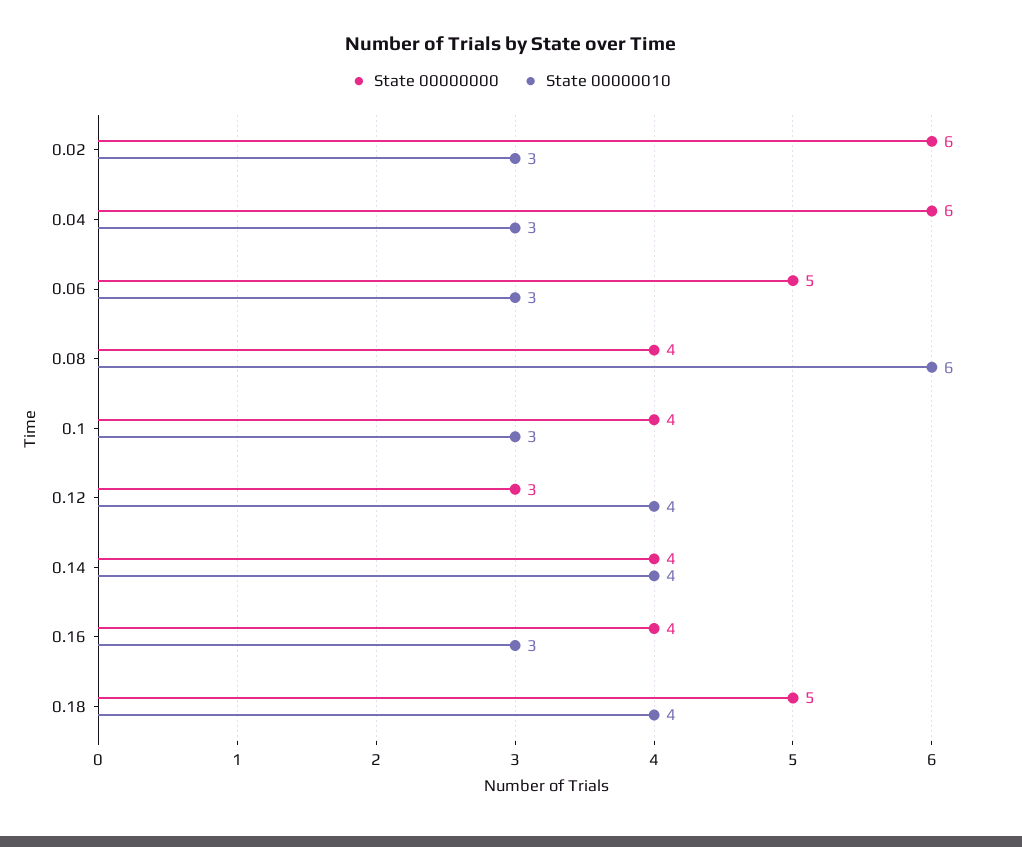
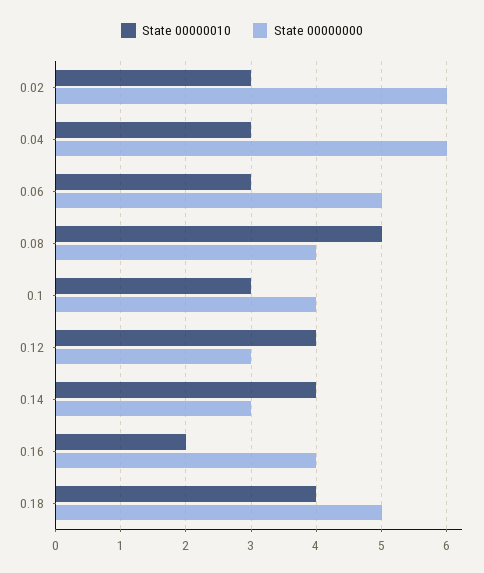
State 00000010, 0.08: 6 -> 5
State 00000000, 0.14: 4 -> 3
State 00000010, 0.16: 3 -> 2

